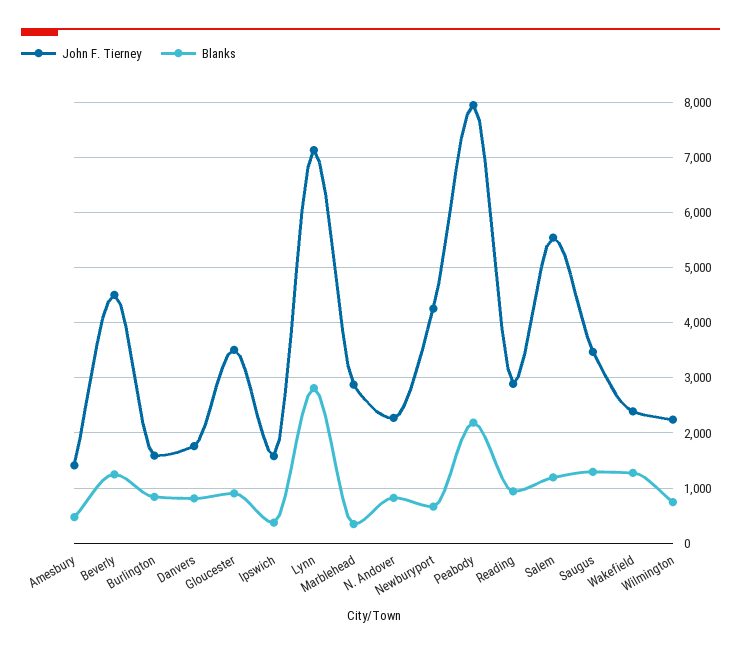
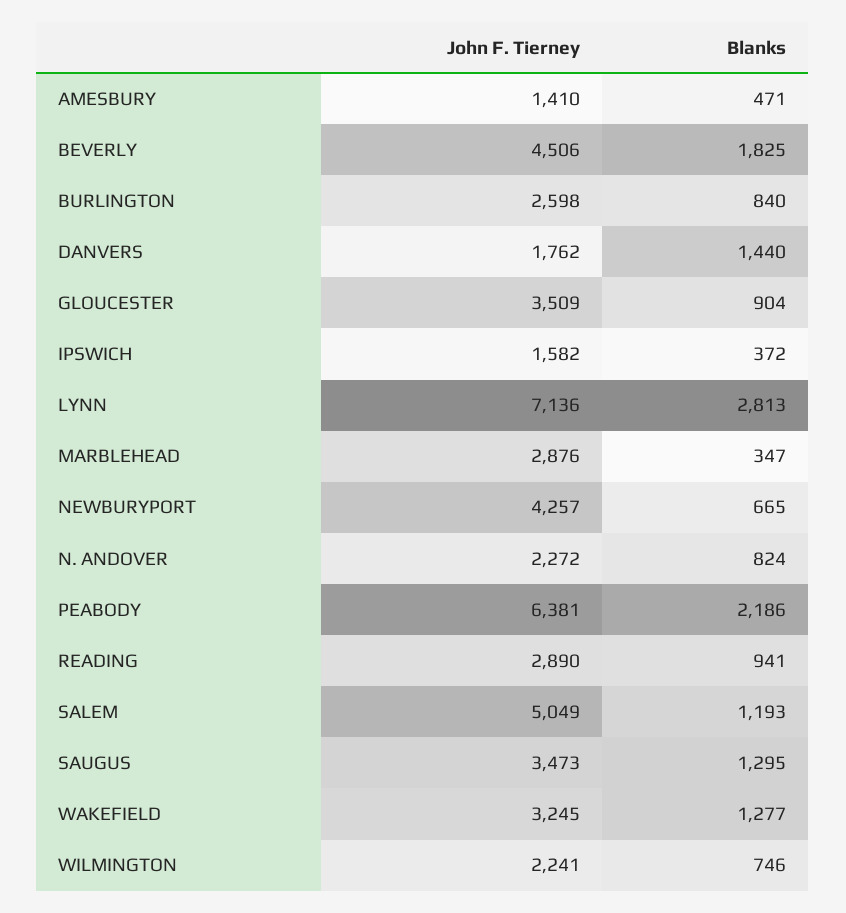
Blanks, Beverly: 1200 -> 1825
John F. Tierney, Burlington: 1600 -> 2598
Blanks, Danvers: 800 -> 1440
John F. Tierney, Peabody: 8000 -> 6381
John F. Tierney, Salem: 5600 -> 5049
John F. Tierney, Wakefield: 2400 -> 3245

